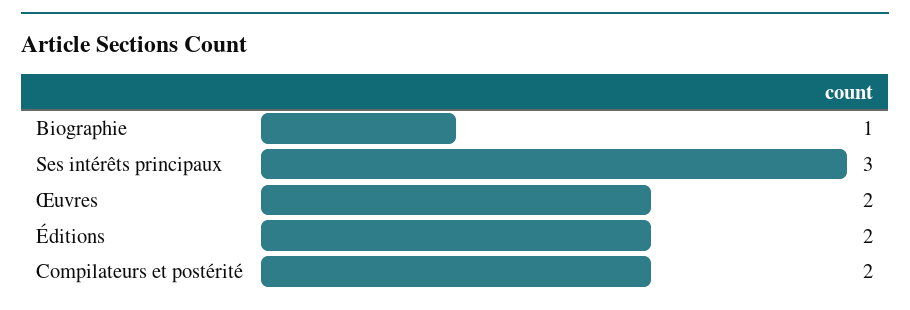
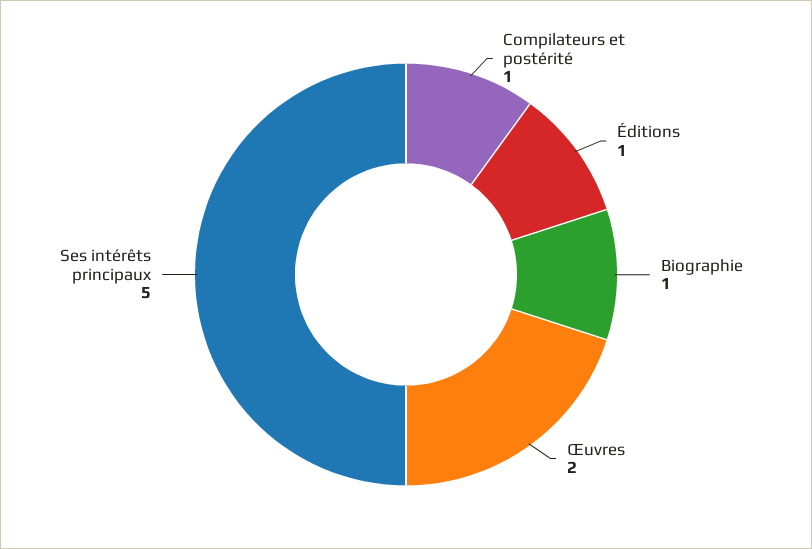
Ses intérêts principaux: 3 -> 5
Éditions: 2 -> 1
Compilateurs et postérité: 2 -> 1

